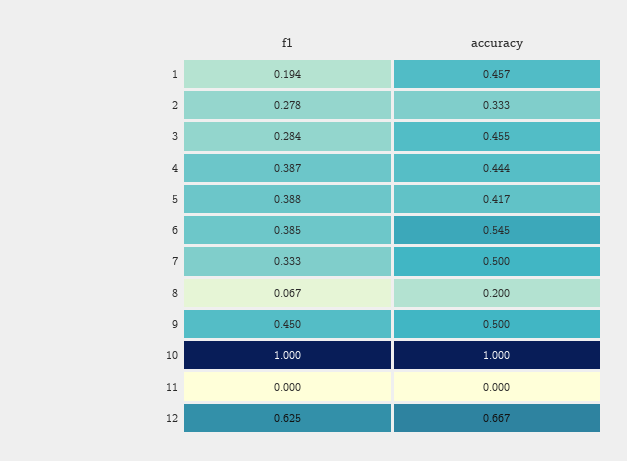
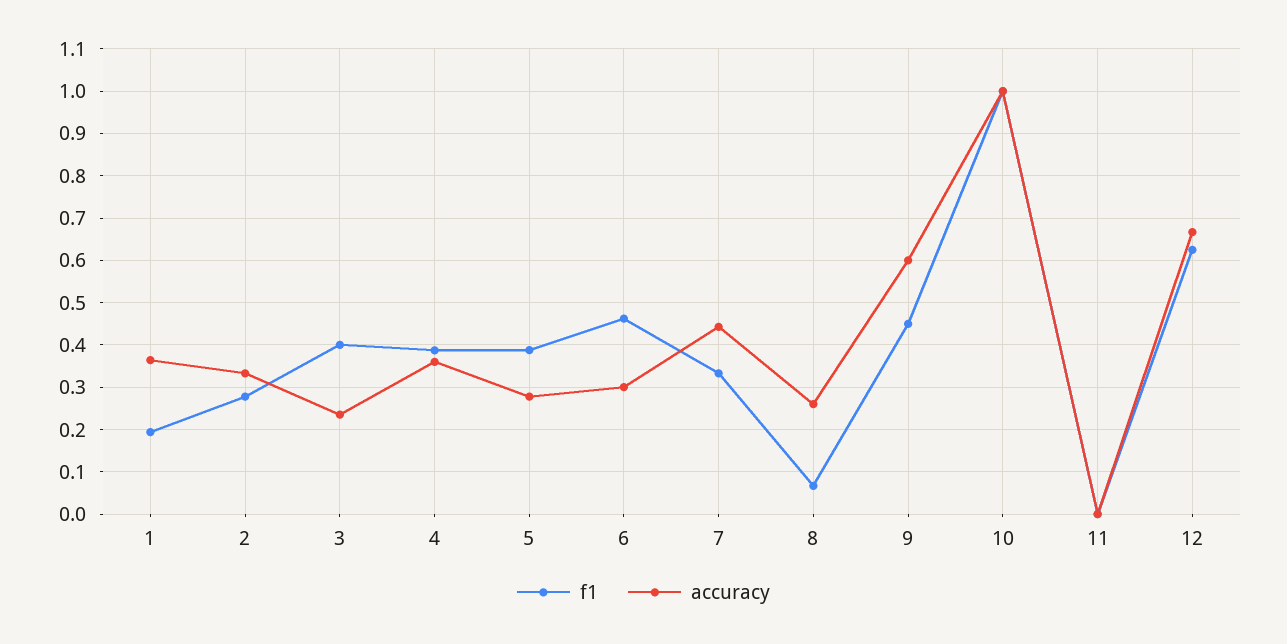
accuracy, 1: 0.457 -> 0.36
f1, 3: 0.284 -> 0.4
accuracy, 3: 0.455 -> 0.24
accuracy, 4: 0.444 -> 0.36
accuracy, 5: 0.417 -> 0.28
f1, 6: 0.385 -> 0.46
accuracy, 6: 0.545 -> 0.3
accuracy, 7: 0.5 -> 0.44
accuracy, 8: 0.2 -> 0.26
accuracy, 9: 0.5 -> 0.6

